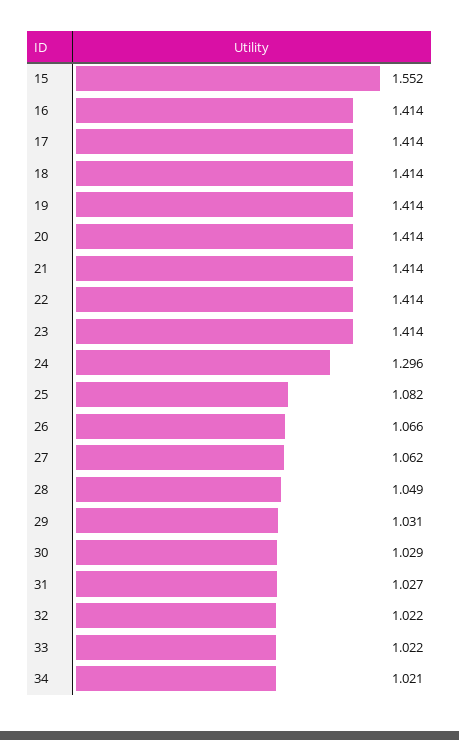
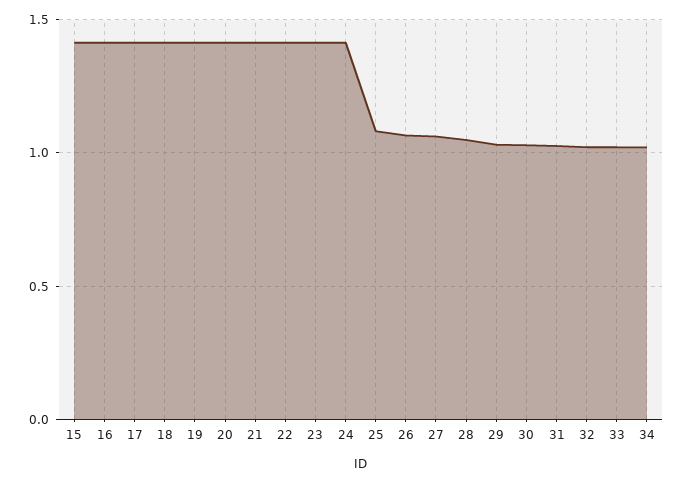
15: 1.552 -> 1.4
24: 1.296 -> 1.4

